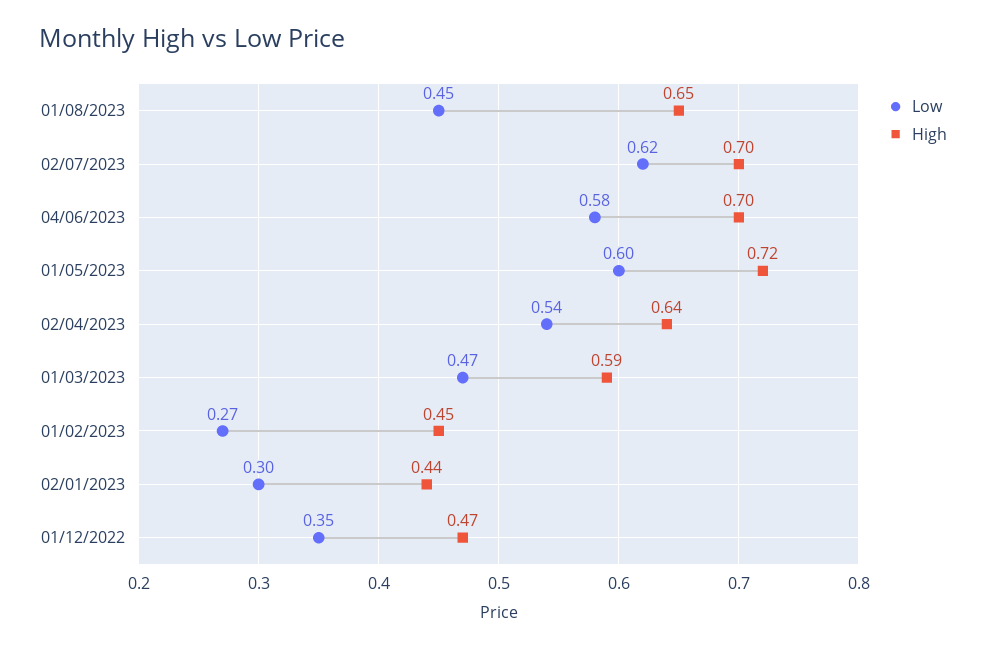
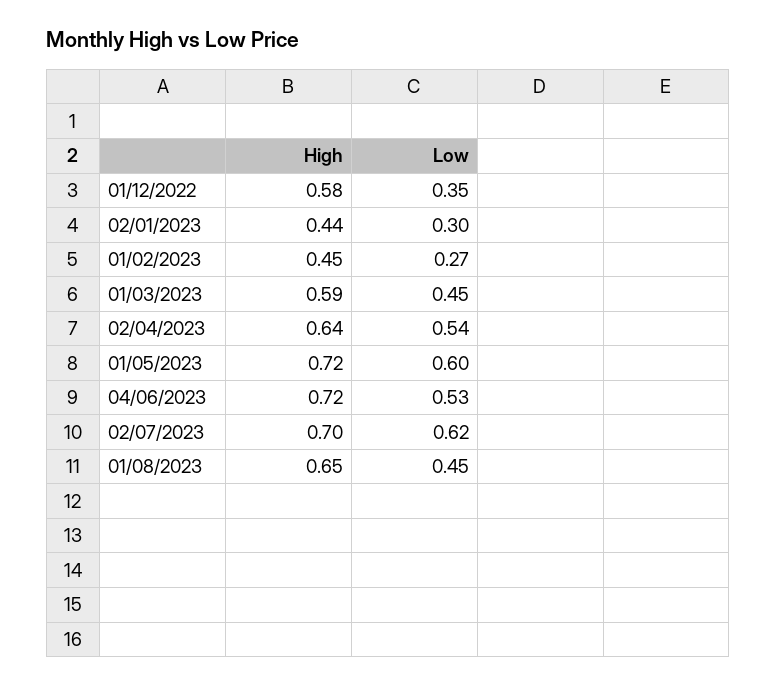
Low, 04/06/2023: 0.58 -> 0.53
High, 04/06/2023: 0.7 -> 0.72
Low, 01/03/2023: 0.47 -> 0.45
High, 01/12/2022: 0.47 -> 0.58

